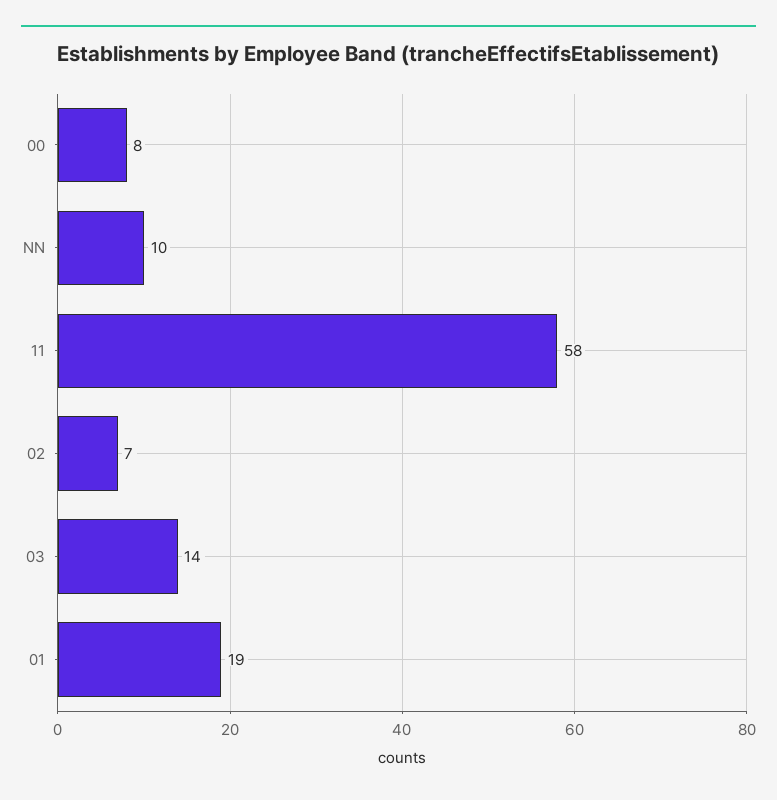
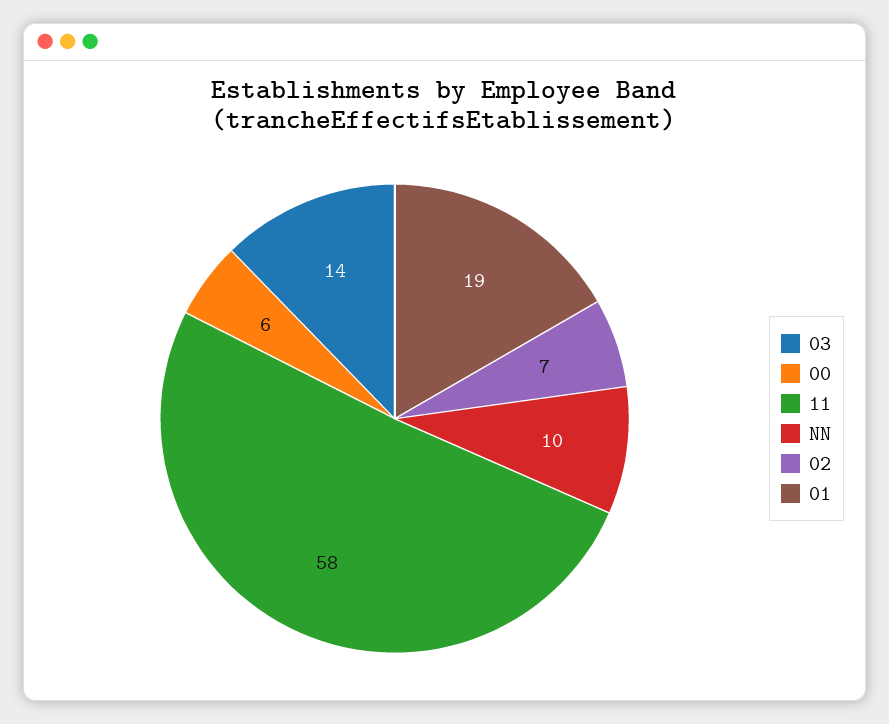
00: 8 -> 6

